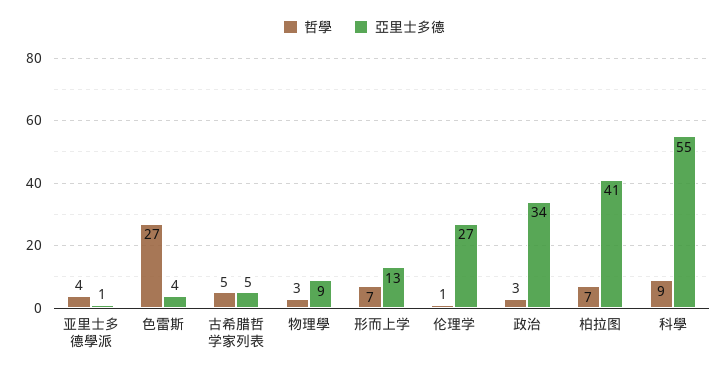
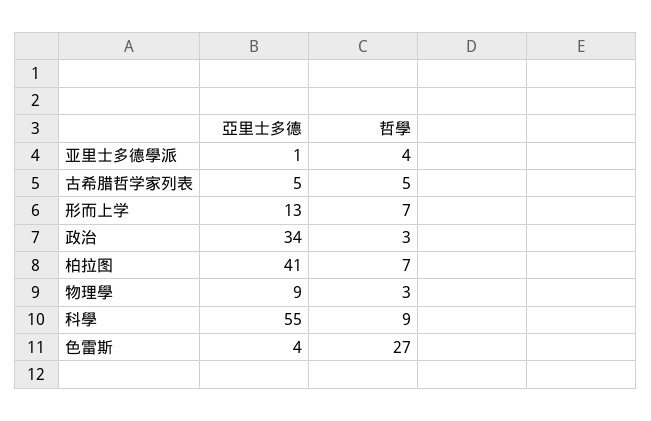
哲學, 伦理学: 1 -> none
亞里士多德, 伦理学: 27 -> none

